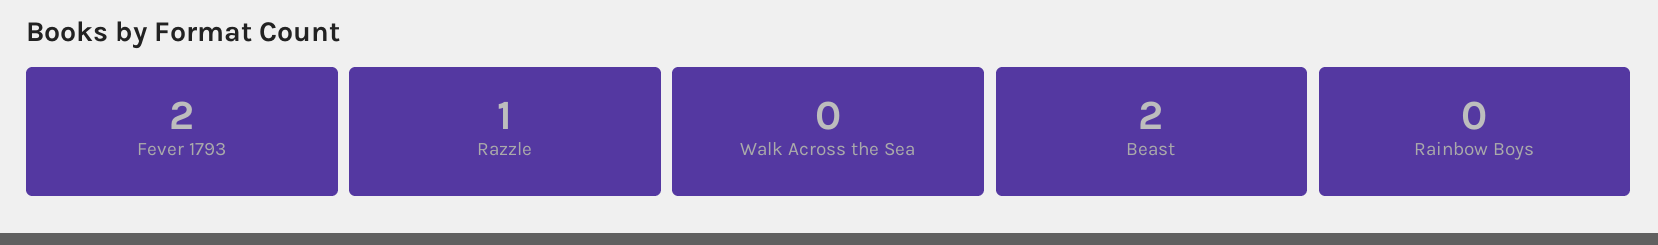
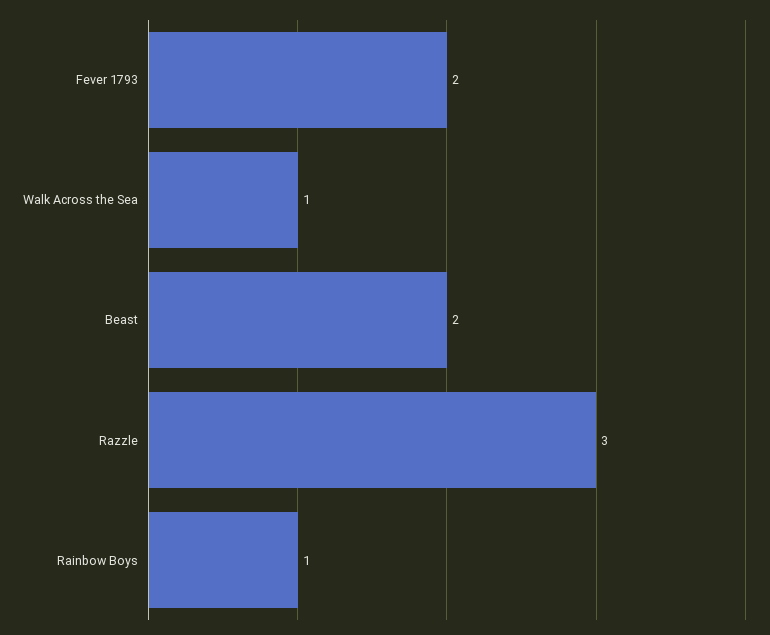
Razzle: 1 -> 3
Walk Across the Sea: 0 -> 1
Rainbow Boys: 0 -> 1

